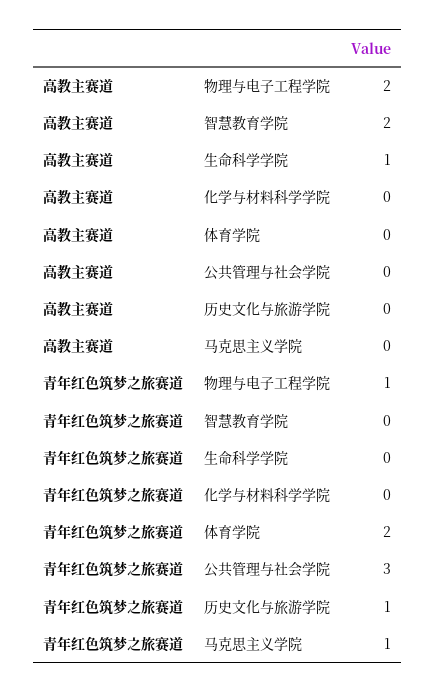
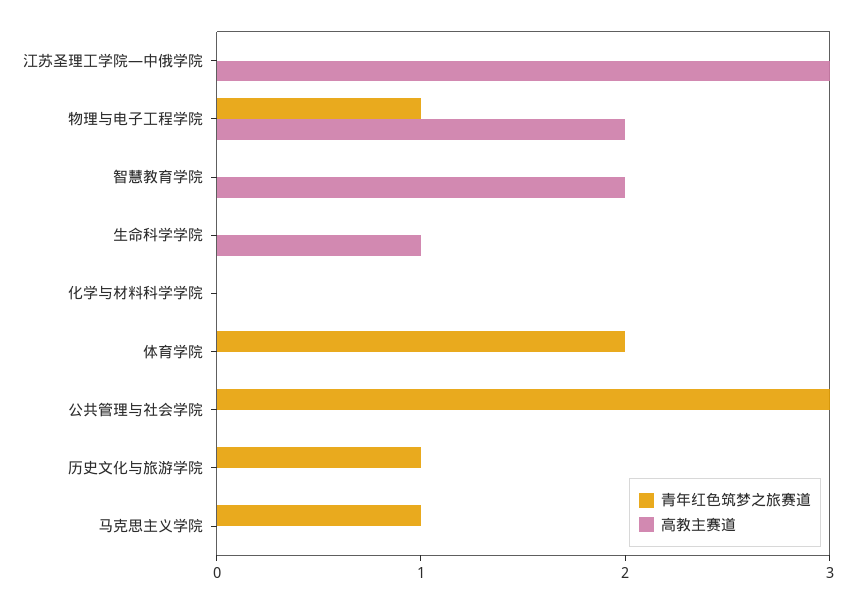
青年红色筑梦之旅赛道, 江苏圣理工学院—中俄学院: none -> 0
高教主赛道, 江苏圣理工学院—中俄学院: none -> 3

